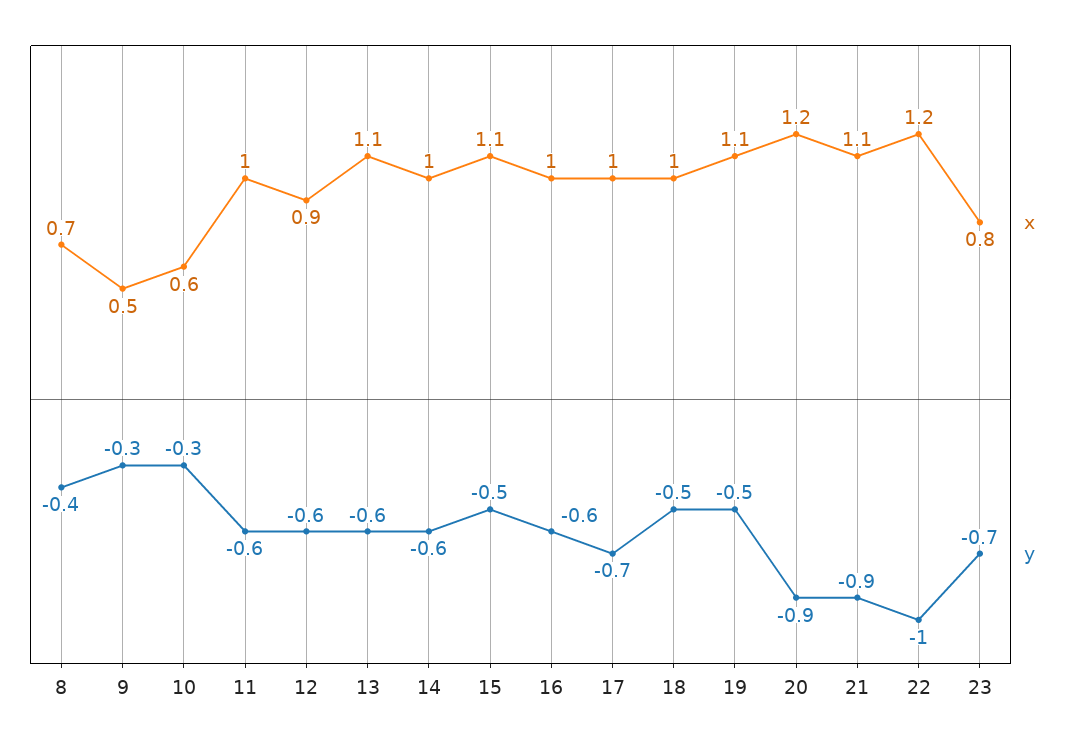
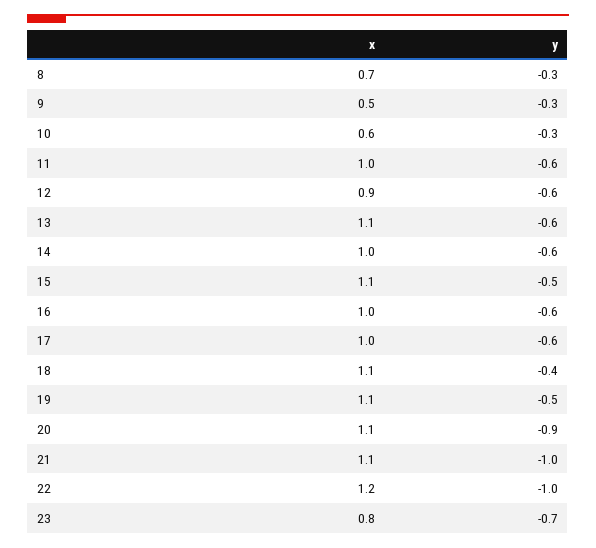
y, 8: -0.4 -> -0.3
y, 17: -0.7 -> -0.6
x, 18: 1 -> 1.1
y, 18: -0.5 -> -0.4
x, 20: 1.2 -> 1.1
y, 21: -0.9 -> -1

